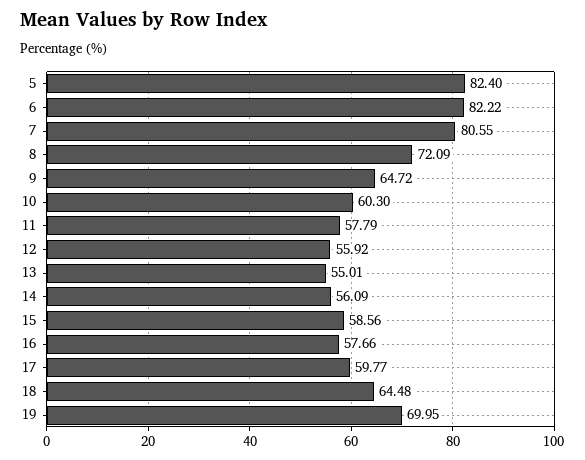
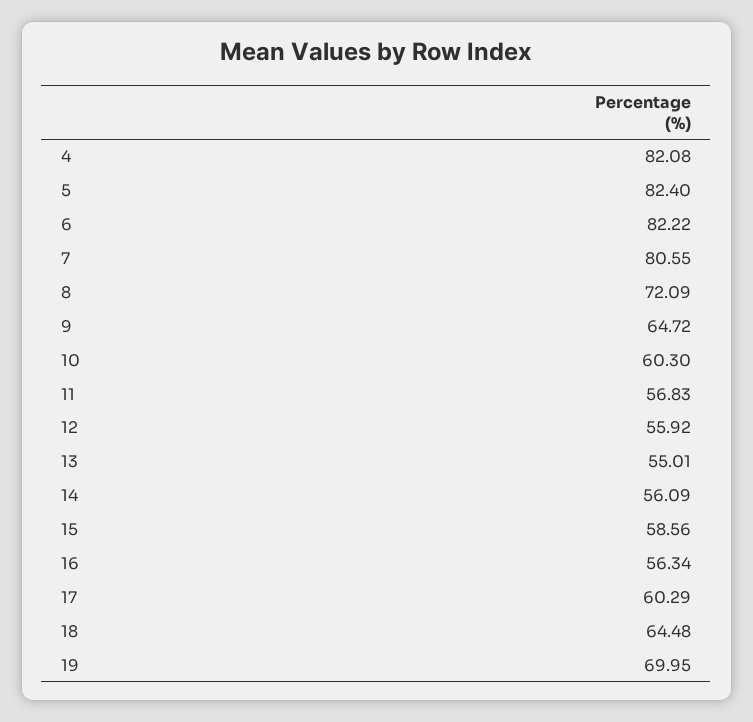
11: 57.79 -> 56.83
16: 57.66 -> 56.34
17: 59.77 -> 60.29
4: none -> 82.08

